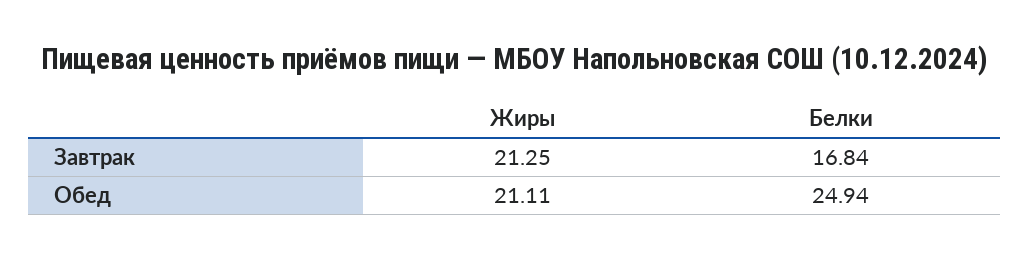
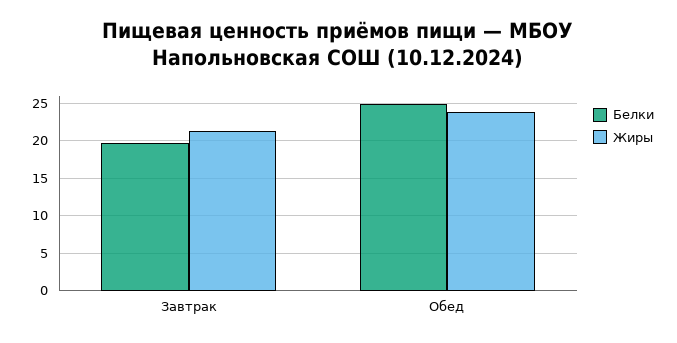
Белки, Завтрак: 16.84 -> 20
Жиры, Обед: 21.11 -> 24

